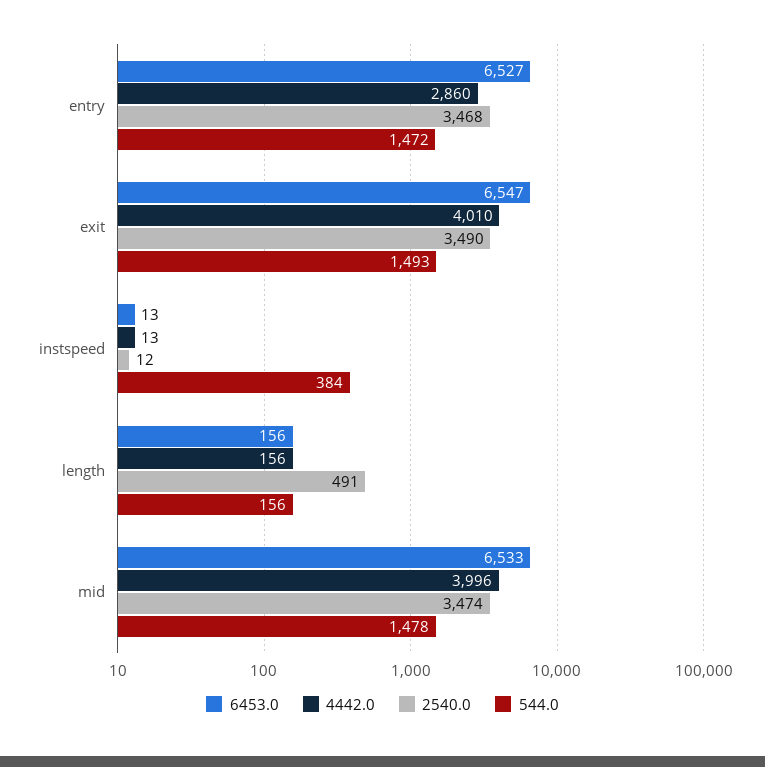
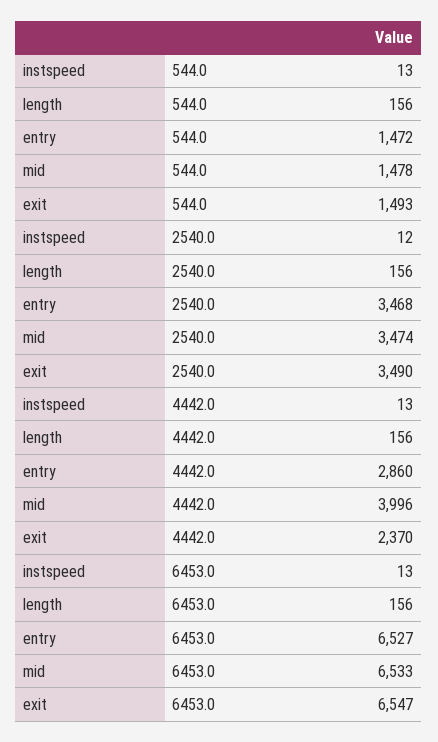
4442.0, exit: 4010 -> 2370
544.0, instspeed: 384 -> 13
2540.0, length: 491 -> 156

